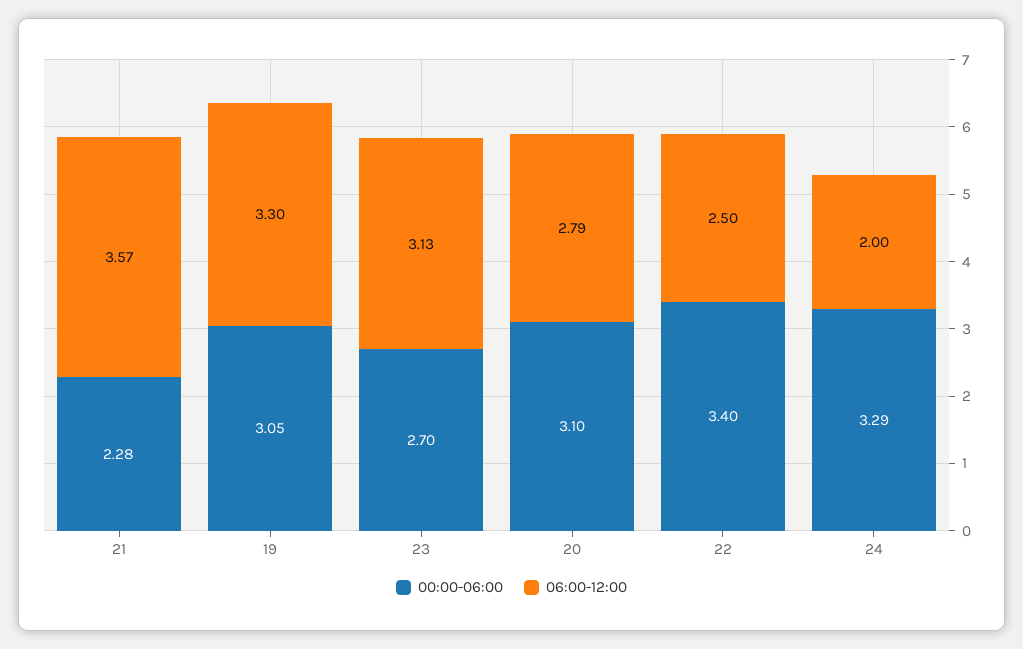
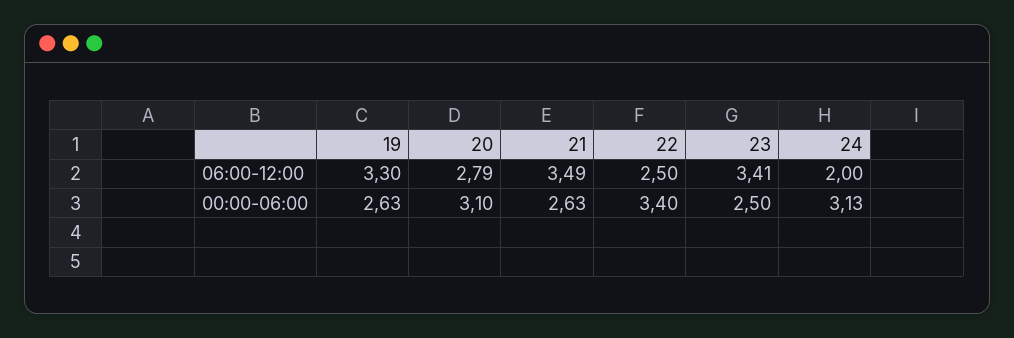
00:00-06:00, 21: 2.28 -> 2.63
06:00-12:00, 21: 3.57 -> 3.49
00:00-06:00, 19: 3.05 -> 2.63
00:00-06:00, 23: 2.7 -> 2.5
06:00-12:00, 23: 3.13 -> 3.41
00:00-06:00, 24: 3.29 -> 3.13

